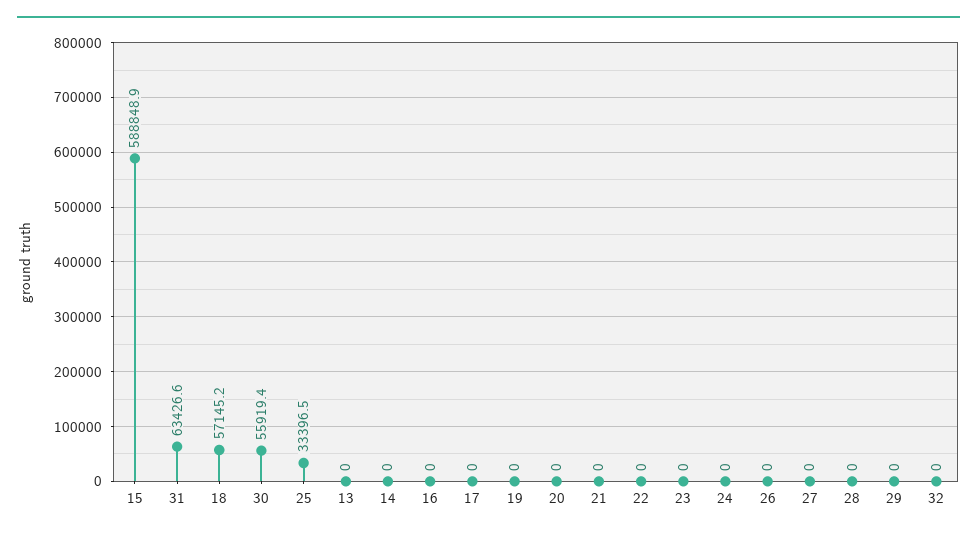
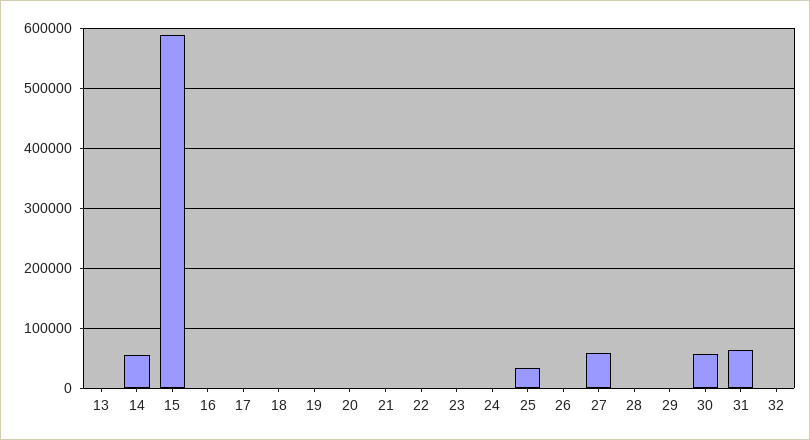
18: 57145.2 -> 0
14: 0 -> 60000
27: 0 -> 60000

